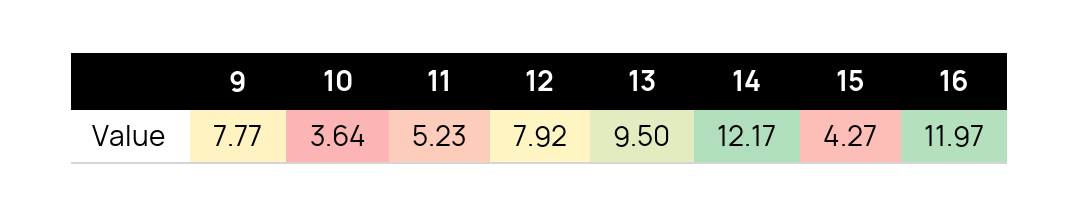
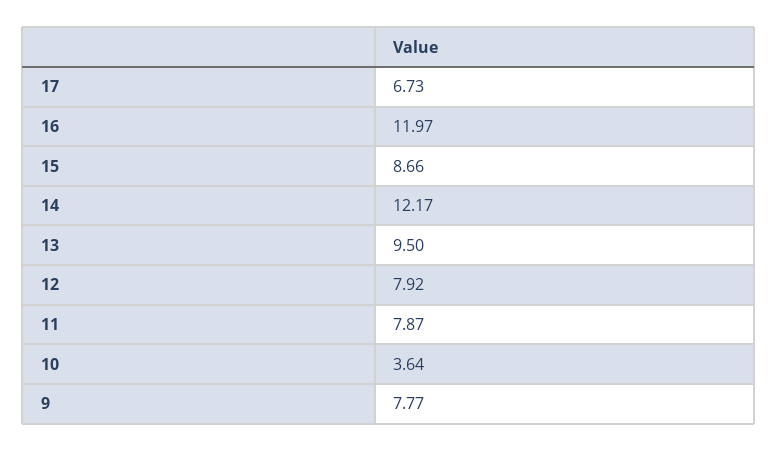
11: 5.23 -> 7.87
15: 4.27 -> 8.66
17: none -> 6.73

